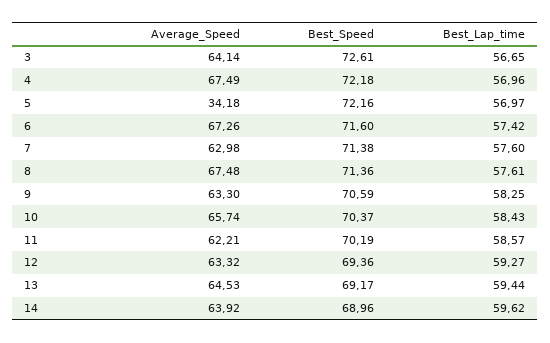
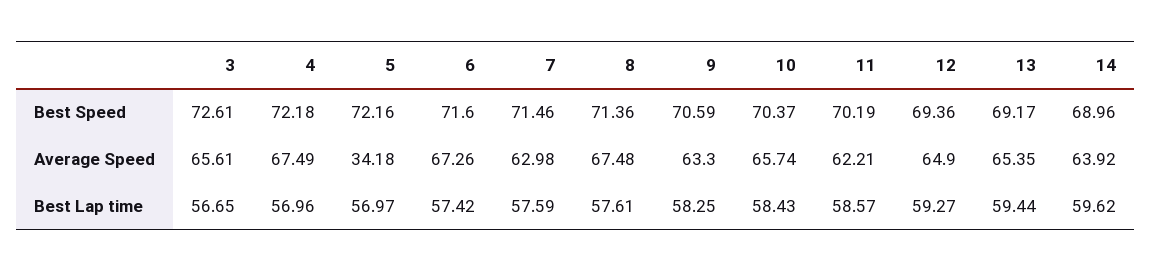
Average_Speed, 3: 64.14 -> 65.61
Best_Speed, 7: 71.38 -> 71.46
Best_Lap_time, 7: 57.6 -> 57.59
Average_Speed, 12: 63.32 -> 64.9
Average_Speed, 13: 64.53 -> 65.35

